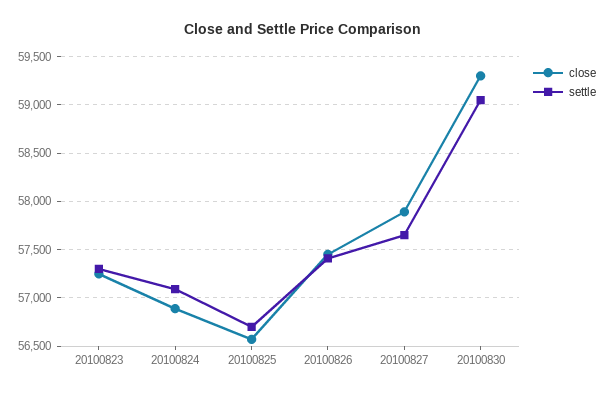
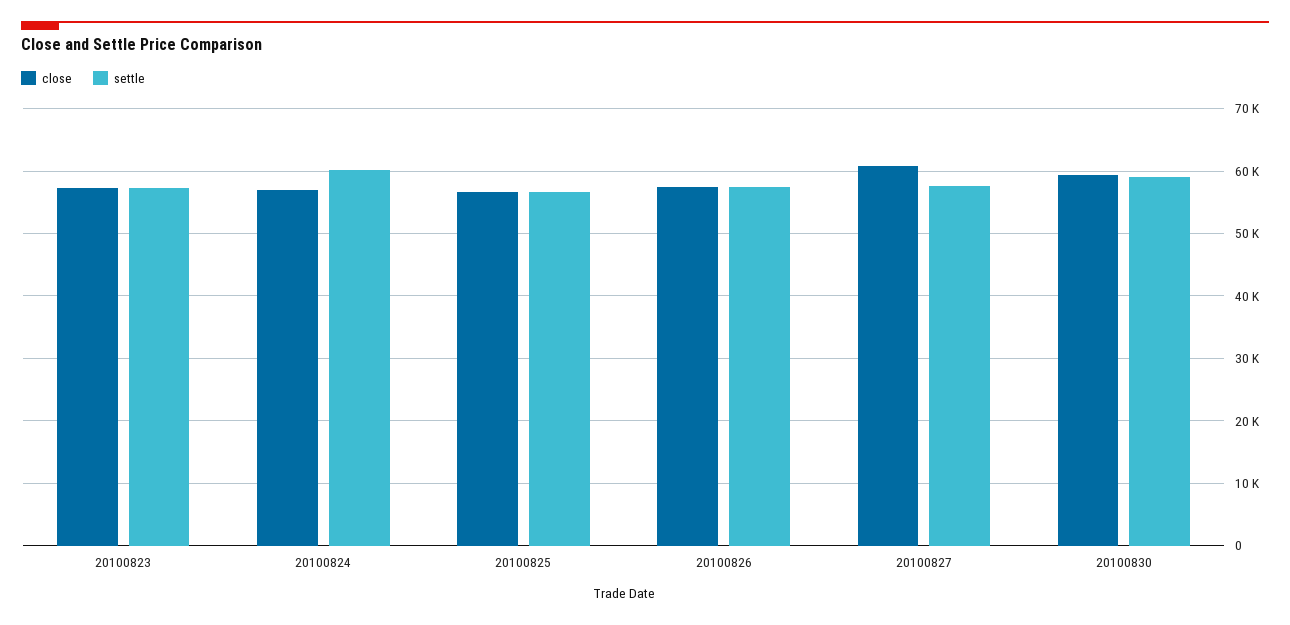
settle, 20100824: 57100 -> 60000
close, 20100827: 57900 -> 61000

